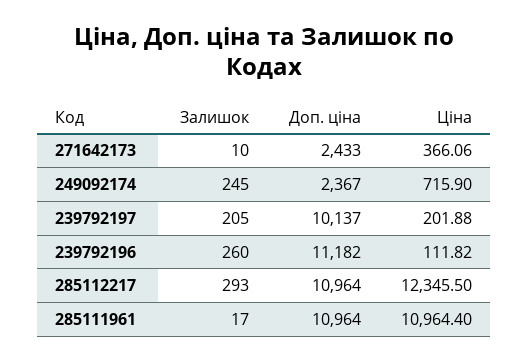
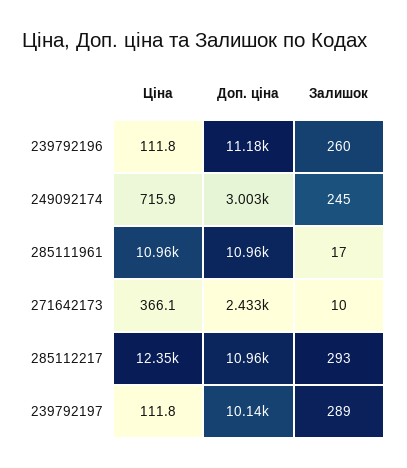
Доп. ціна, 249092174: 2367 -> 3003
Залишок, 239792197: 205 -> 289
Ціна, 239792197: 201.88 -> 111.8

